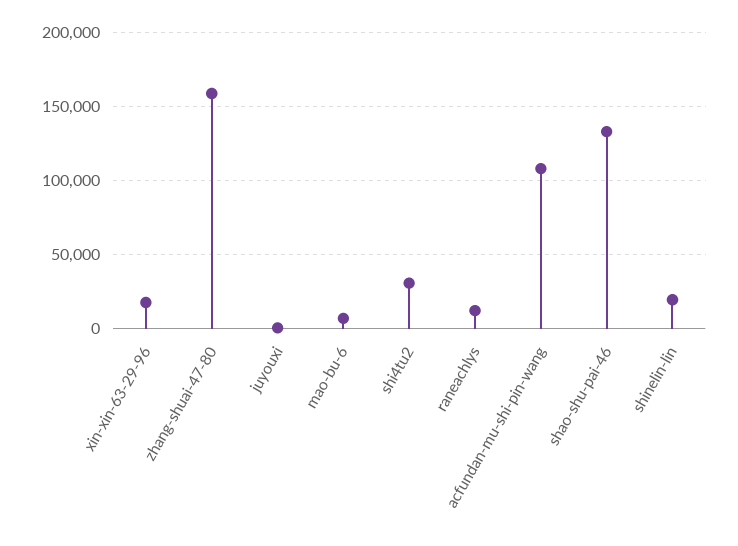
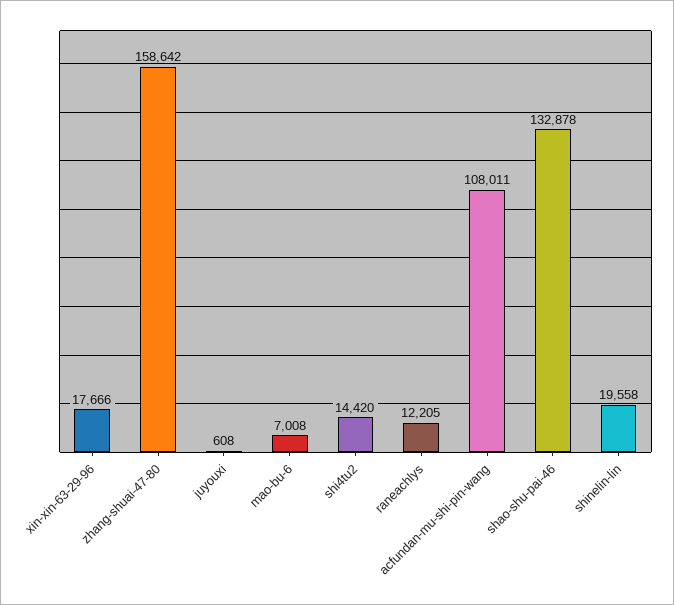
shi4tu2: 30000 -> 14420

